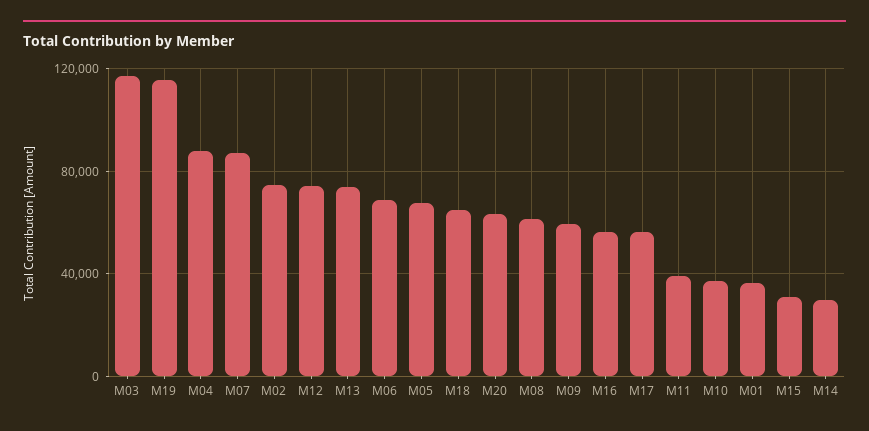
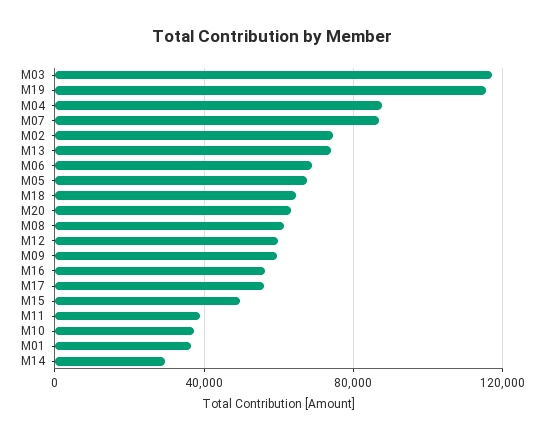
M12: 75000 -> 60000
M15: 30000 -> 50000

